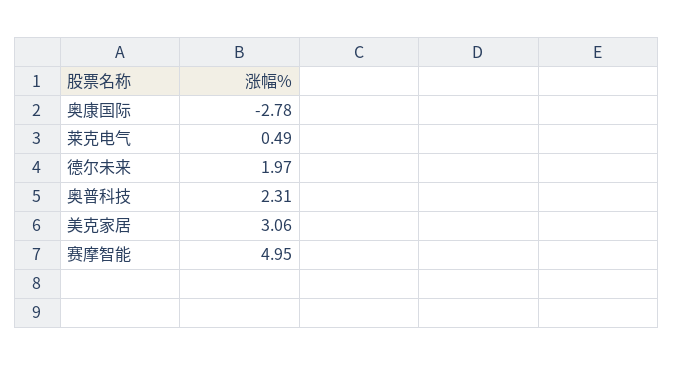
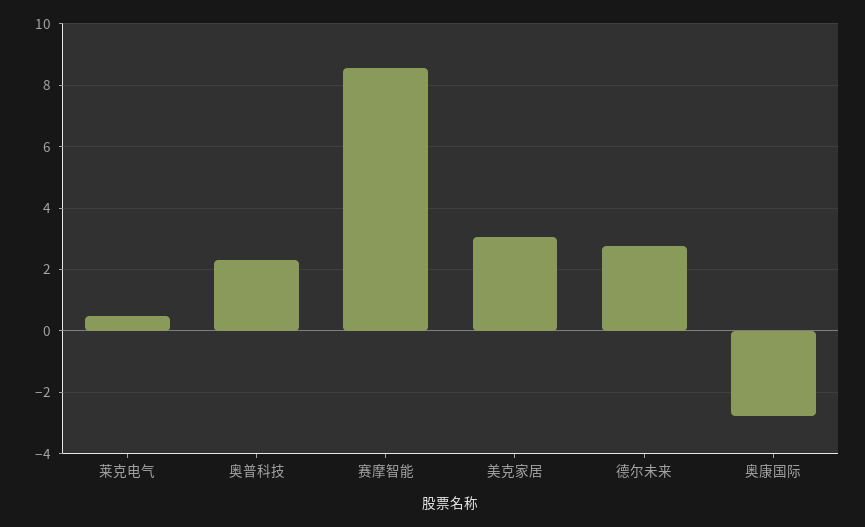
德尔未来: 1.97 -> 2.8
赛摩智能: 4.95 -> 8.6

